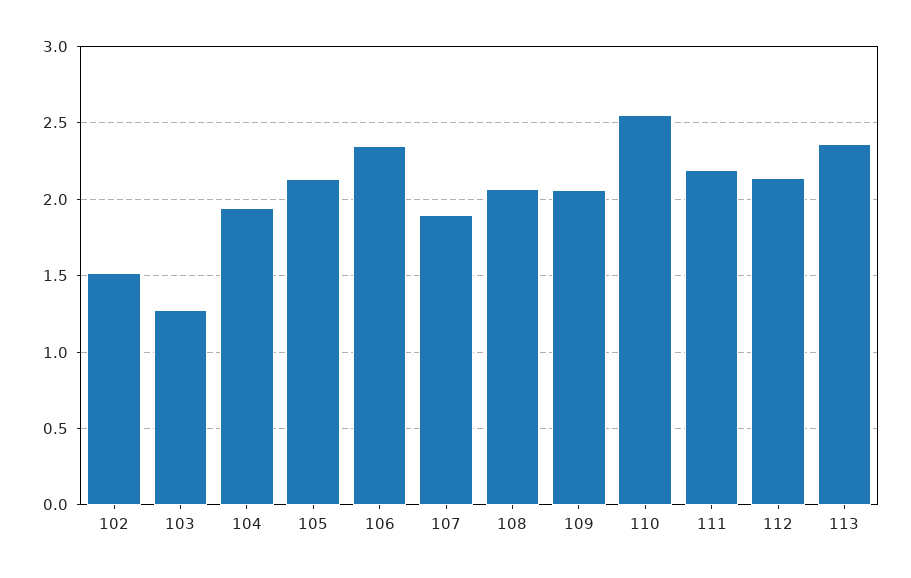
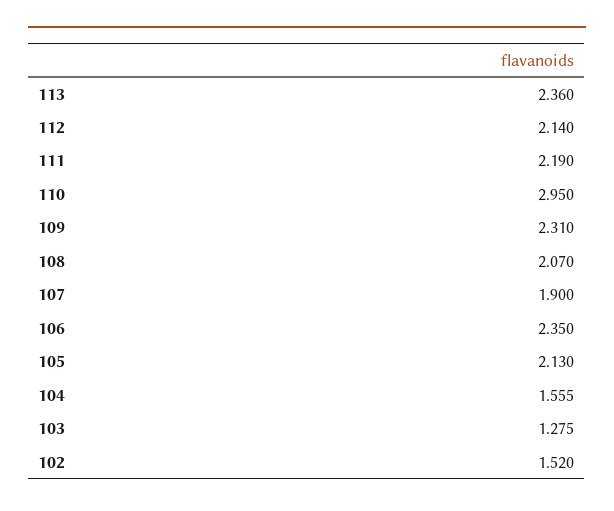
104: 1.95 -> 1.555
109: 2.05 -> 2.31
110: 2.55 -> 2.95

